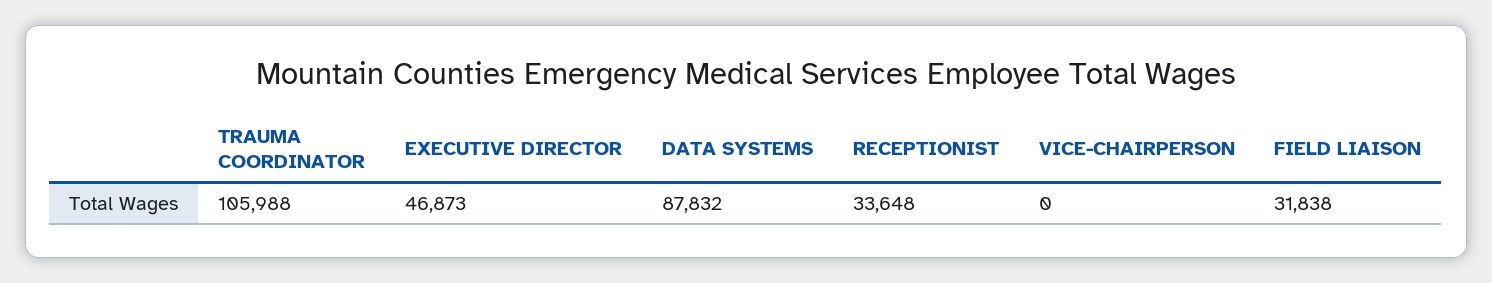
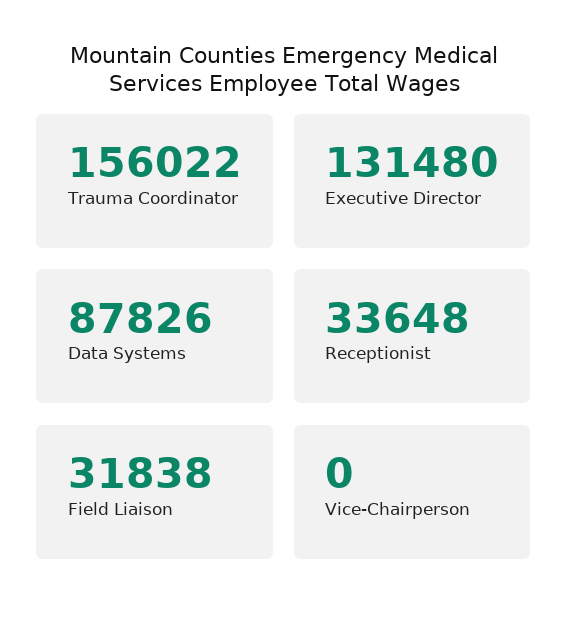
TRAUMA COORDINATOR: 105988 -> 156022
EXECUTIVE DIRECTOR: 46873 -> 131480
DATA SYSTEMS: 87832 -> 87826

